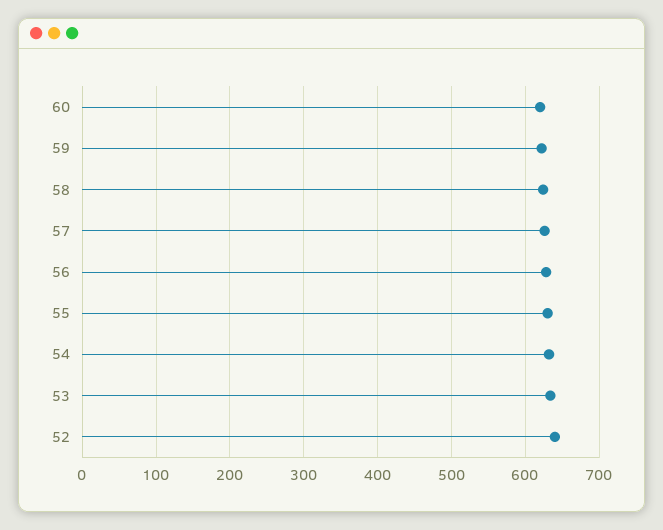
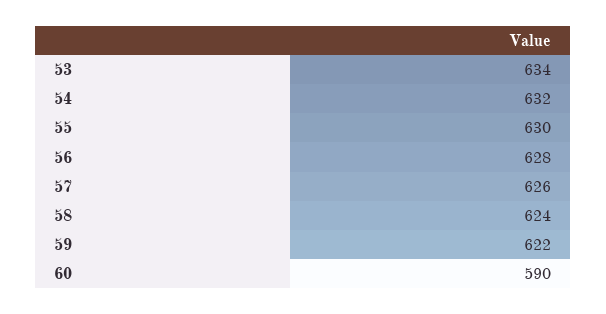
60: 620 -> 590
52: 640 -> none

